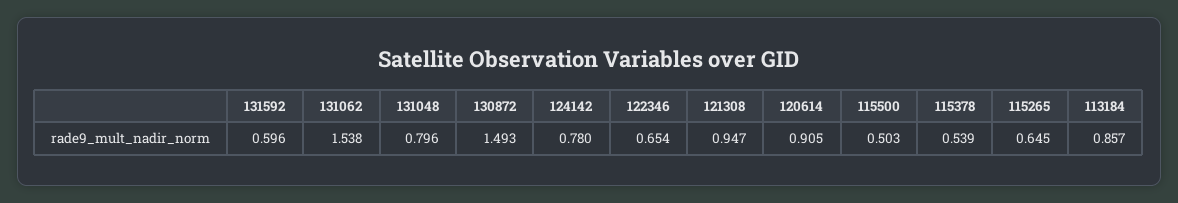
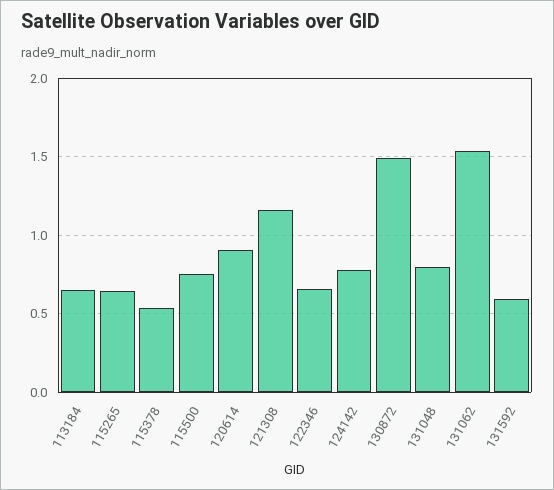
121308: 0.947 -> 1.15
115500: 0.503 -> 0.75
113184: 0.857 -> 0.65

